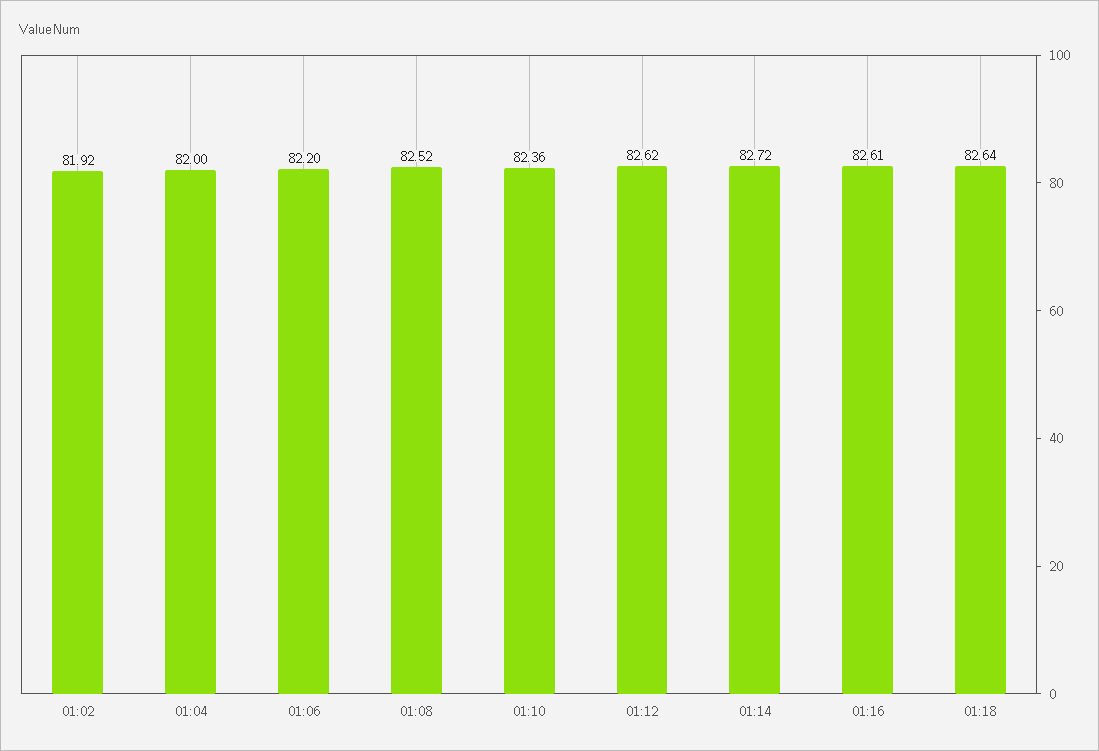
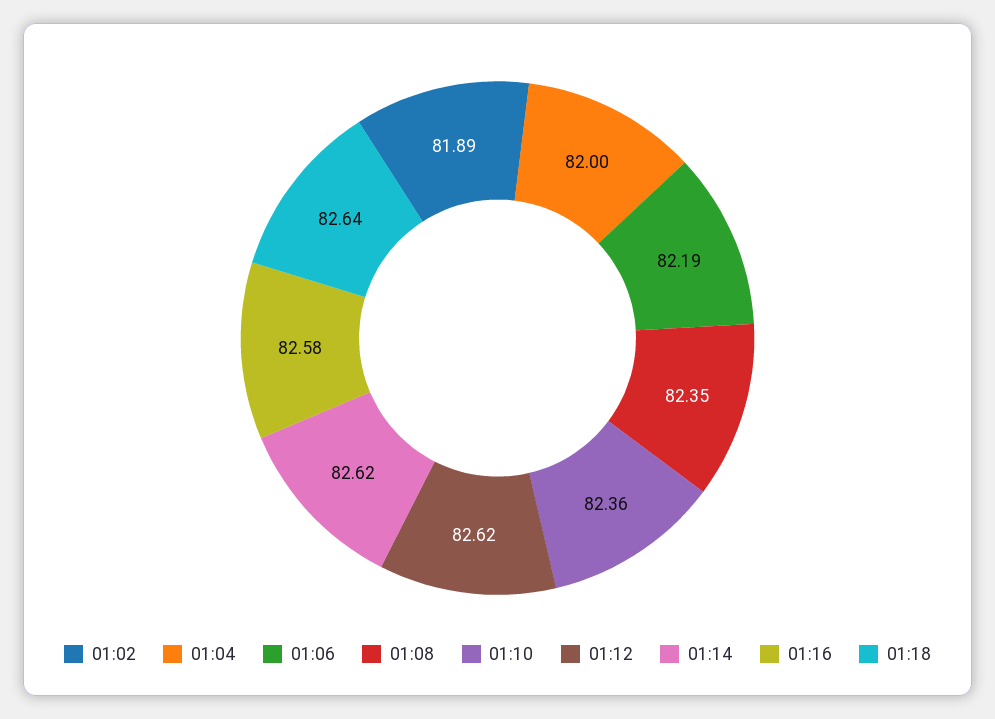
01:02: 81.92 -> 81.89
01:06: 82.2 -> 82.19
01:08: 82.52 -> 82.35
01:14: 82.72 -> 82.62
01:16: 82.61 -> 82.58

